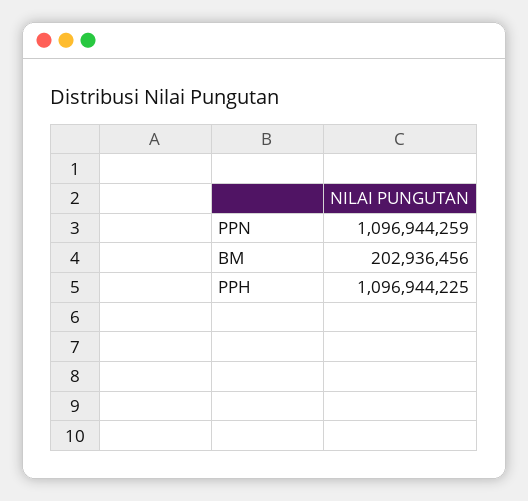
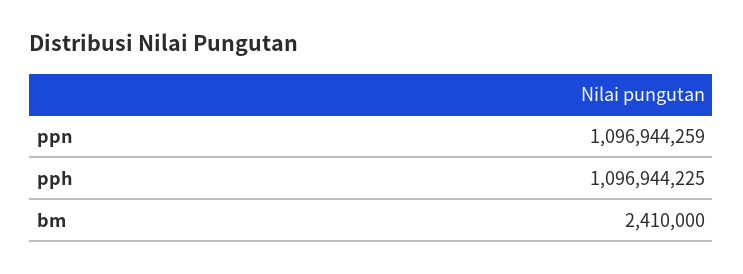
BM: 202936456 -> 2410000

